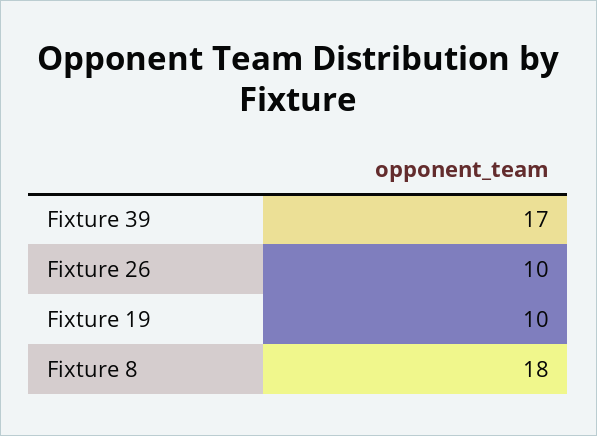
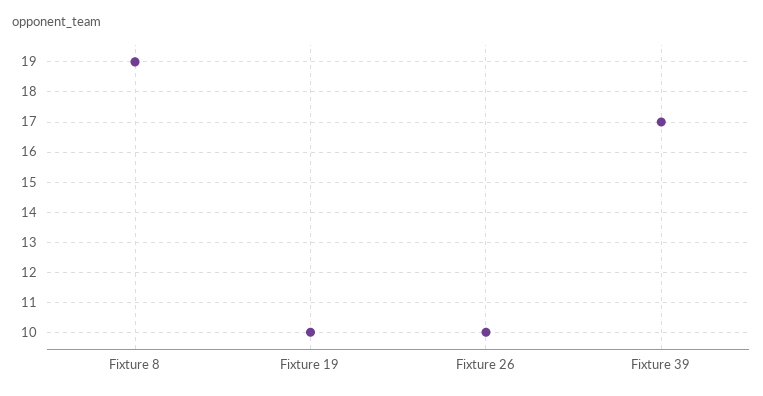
Fixture 8: 18 -> 19

